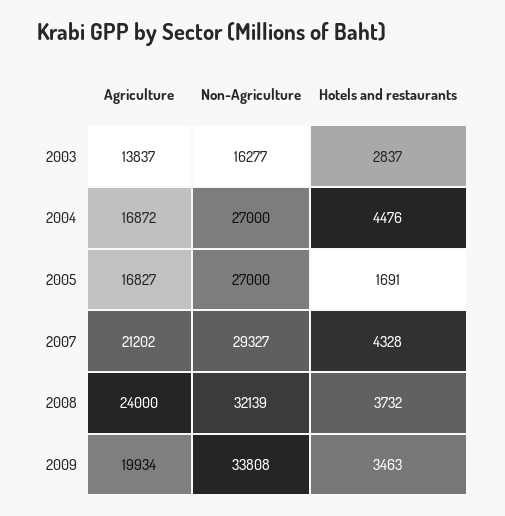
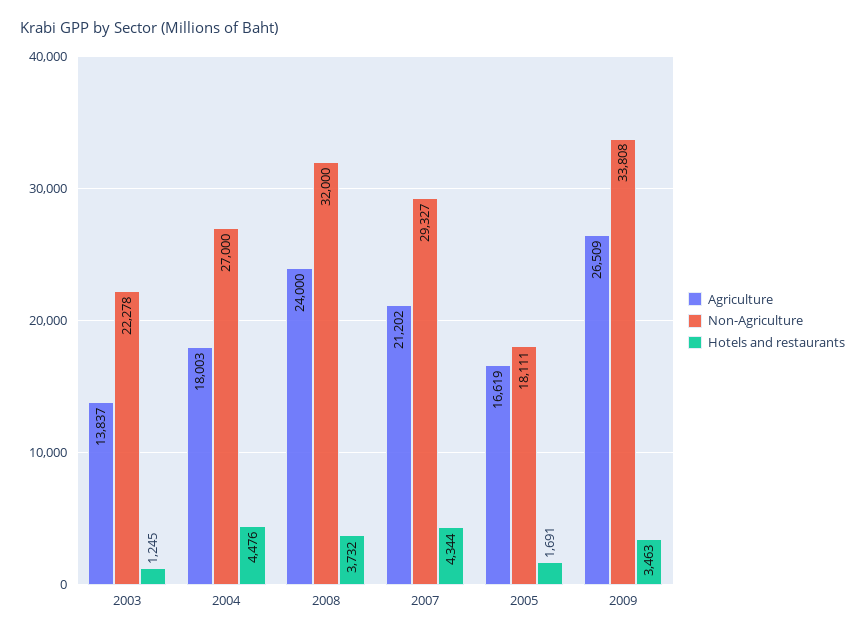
Non-Agriculture, 2003: 16277 -> 22278
Hotels and restaurants, 2003: 2837 -> 1245
Agriculture, 2004: 16872 -> 18003
Agriculture, 2005: 16827 -> 16619
Non-Agriculture, 2005: 27000 -> 18111
Hotels and restaurants, 2007: 4328 -> 4344
Non-Agriculture, 2008: 32139 -> 32000
Agriculture, 2009: 19934 -> 26509

